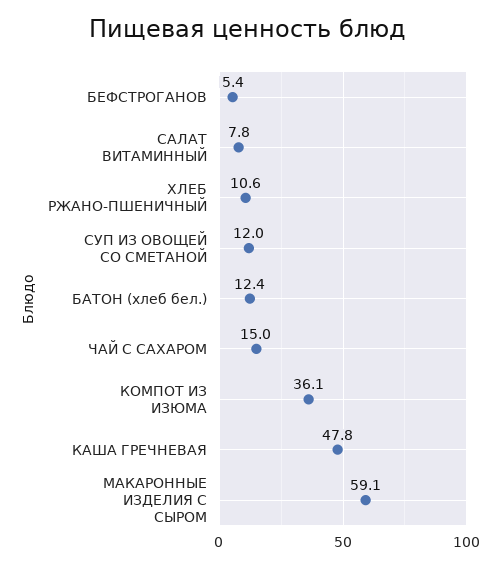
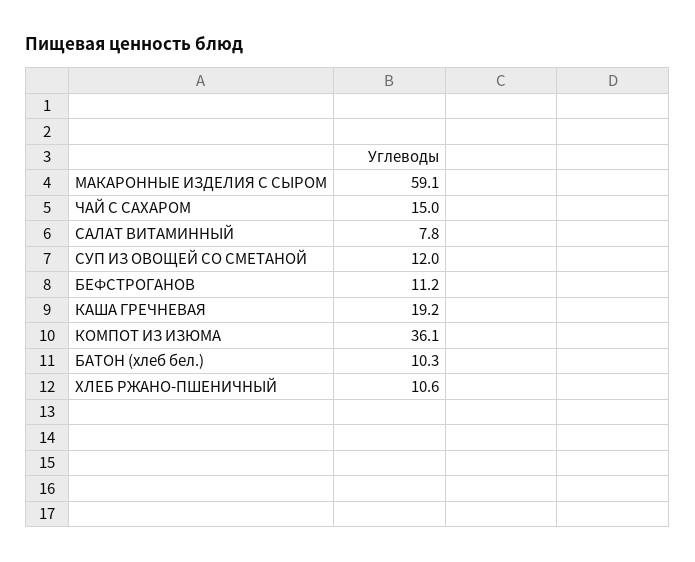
БЕФСТРОГАНОВ: 5.4 -> 11.2
БАТОН (хлеб бел.): 12.4 -> 10.3
КАША ГРЕЧНЕВАЯ: 47.8 -> 19.2

